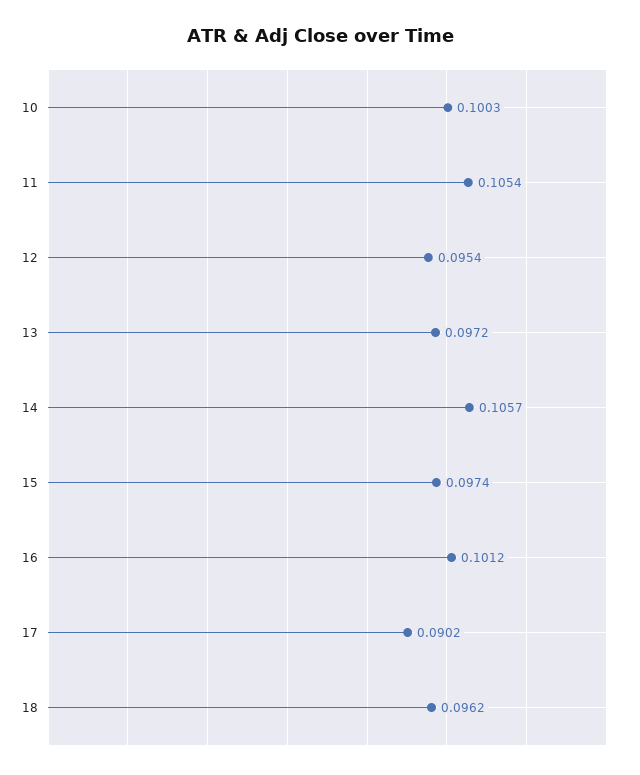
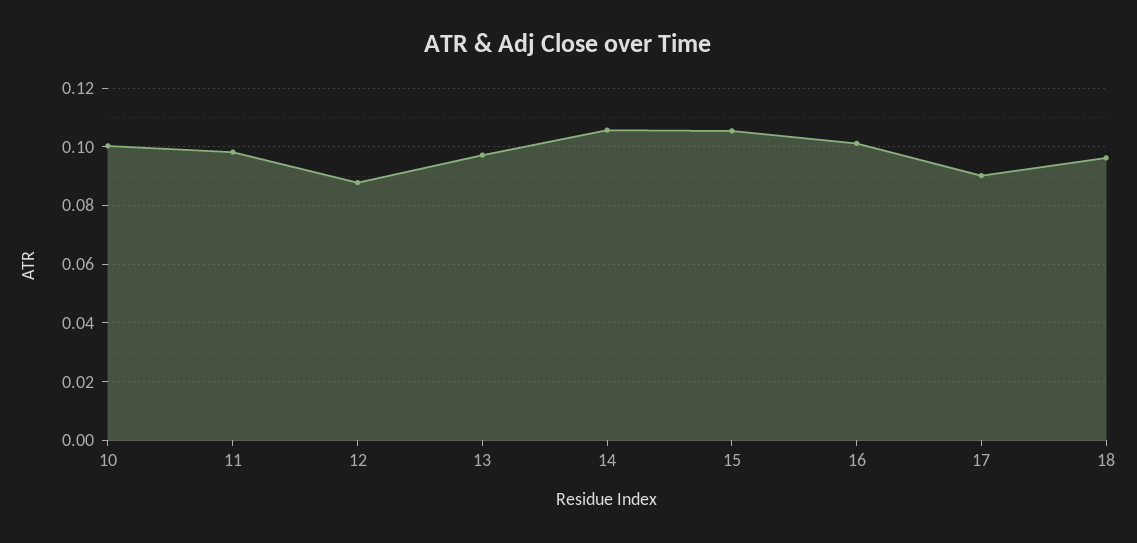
11: 0.1054 -> 0.0975
12: 0.0954 -> 0.0875
15: 0.0974 -> 0.105

